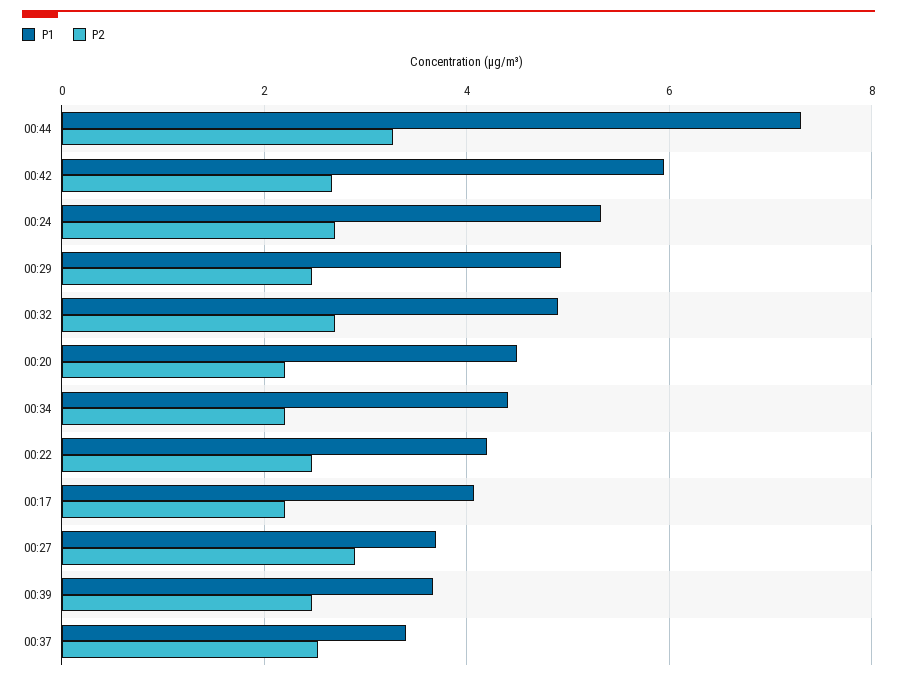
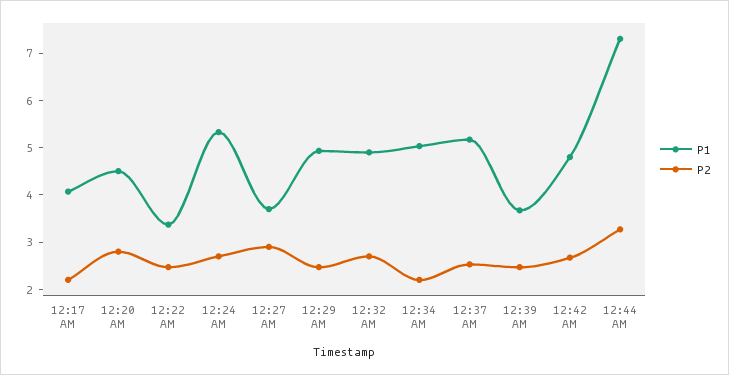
P1, 00:42: 6 -> 4.8
P2, 00:20: 2.2 -> 2.8
P1, 00:34: 4.4 -> 5
P1, 00:22: 4.2 -> 3.4
P1, 00:37: 3.4 -> 5.2

